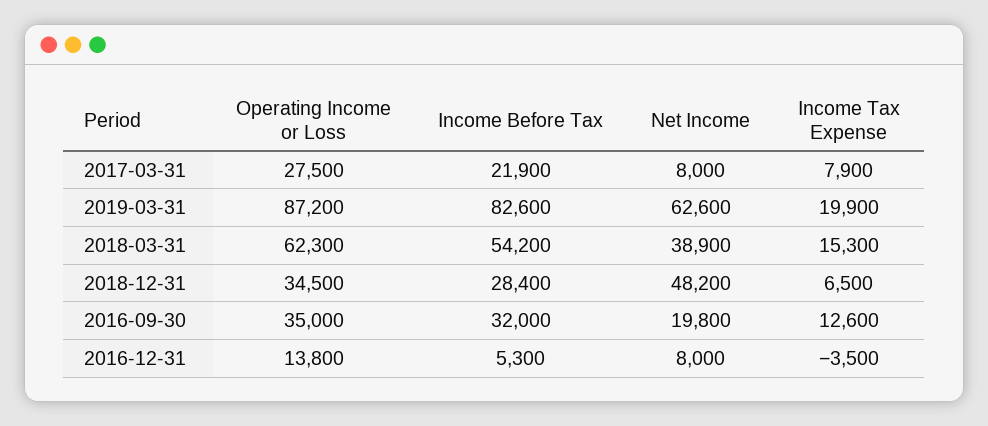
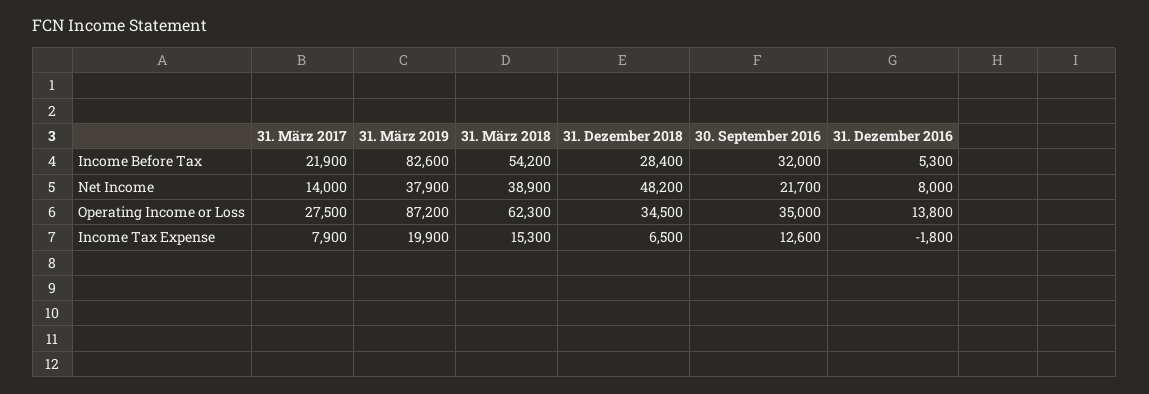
Net Income, 2017-03-31: 8000 -> 14000
Net Income, 2019-03-31: 62600 -> 37900
Net Income, 2016-09-30: 19800 -> 21700
Income Tax Expense, 2016-12-31: -3500 -> -1800

